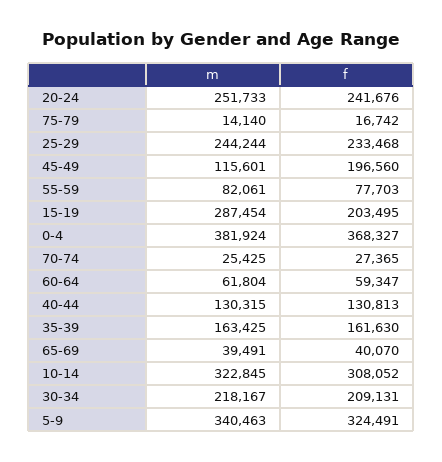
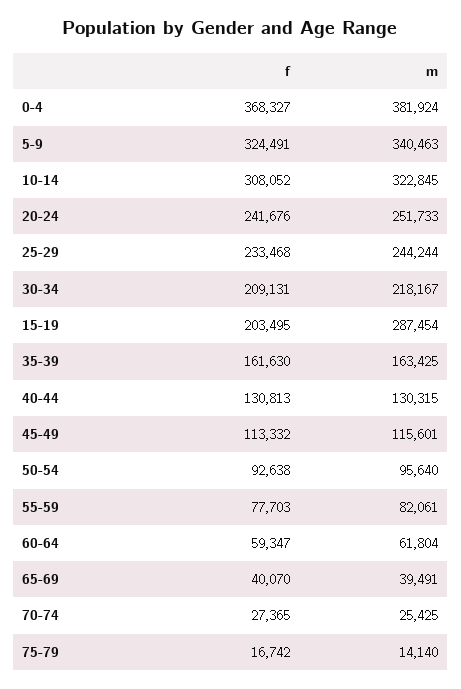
f, 45-49: 196560 -> 113332
f, 50-54: none -> 92638
m, 50-54: none -> 95640

